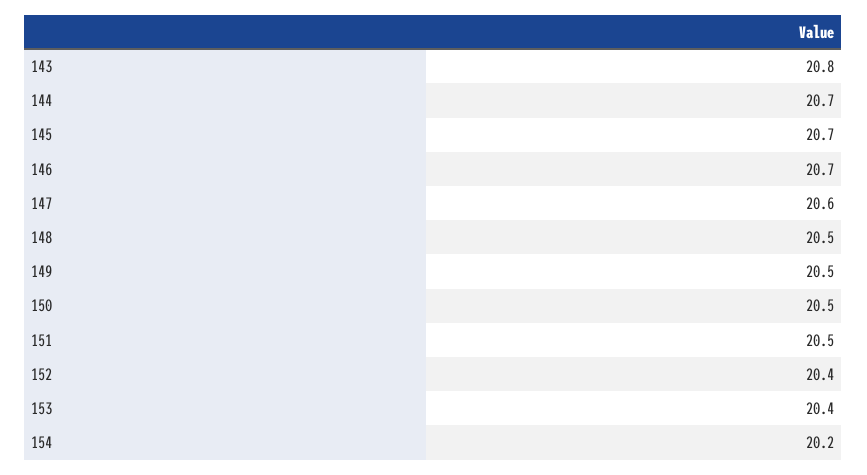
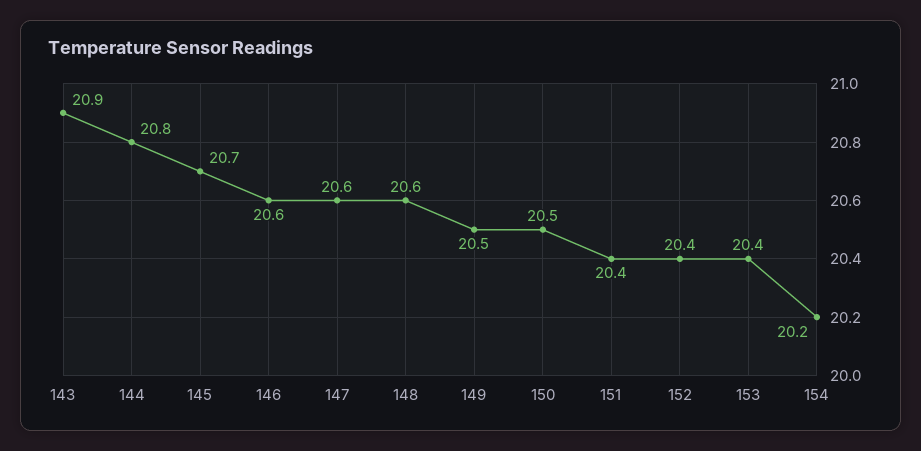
143: 20.8 -> 20.9
144: 20.7 -> 20.8
146: 20.7 -> 20.6
148: 20.5 -> 20.6
151: 20.5 -> 20.4

